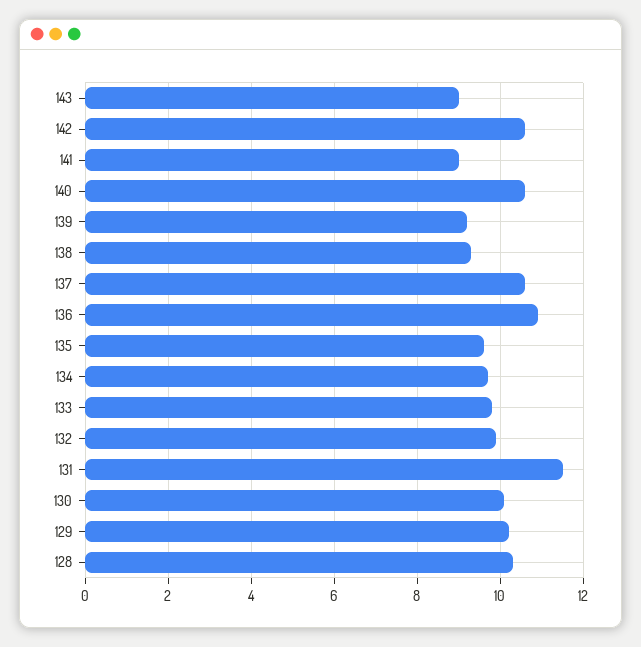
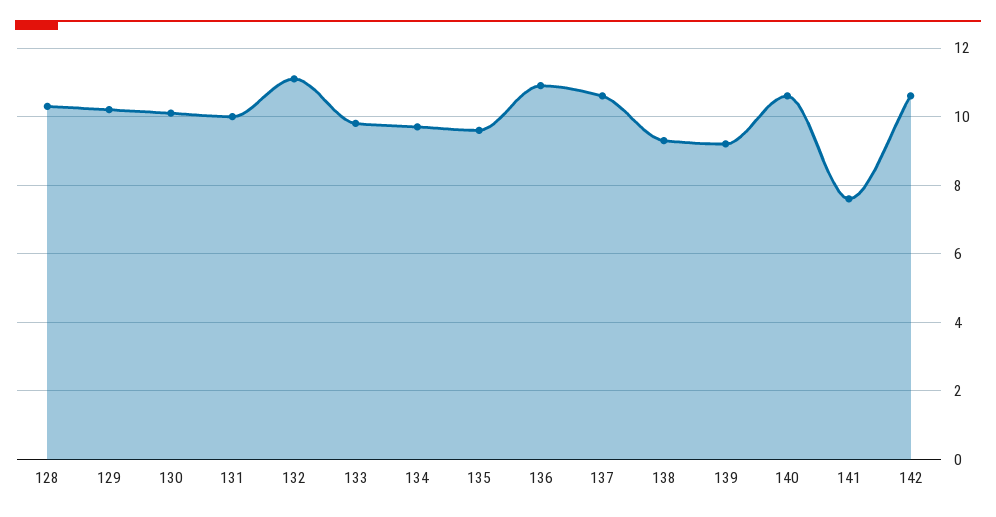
143: 9 -> none
141: 9 -> 7.5
132: 10 -> 11
131: 11.5 -> 10

